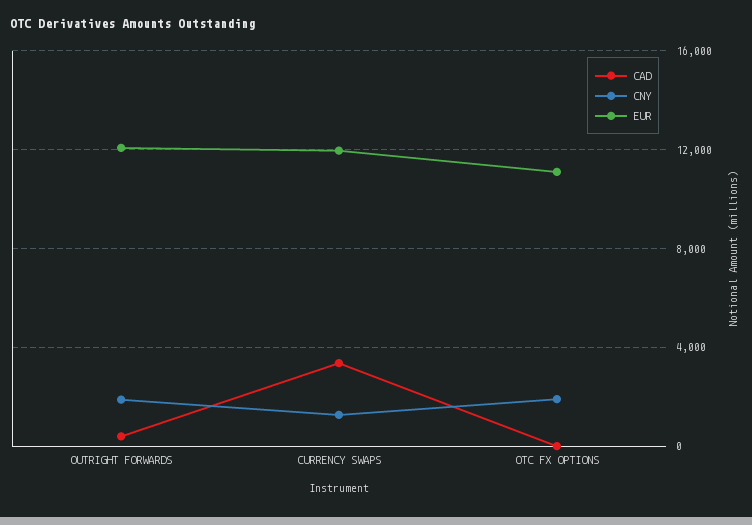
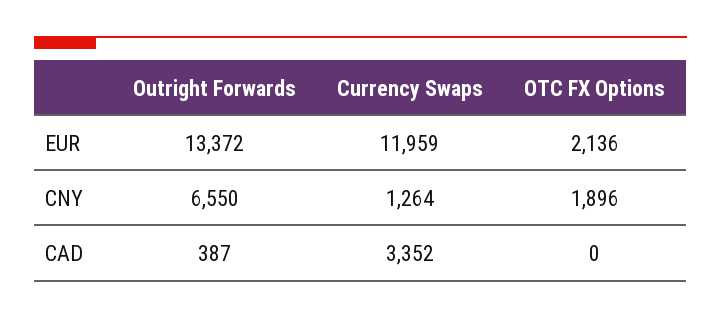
CNY, OUTRIGHT FORWARDS: 2000 -> 6550
EUR, OUTRIGHT FORWARDS: 12000 -> 13372
EUR, OTC FX OPTIONS: 11000 -> 2136

